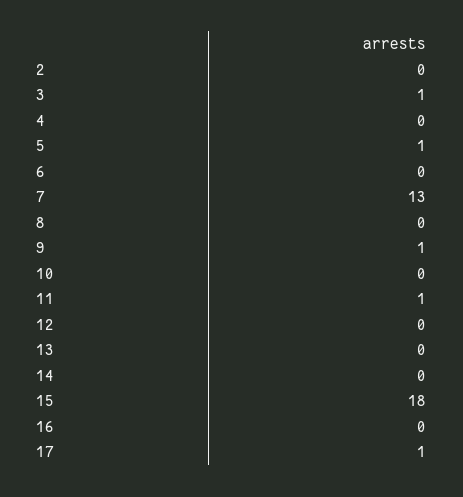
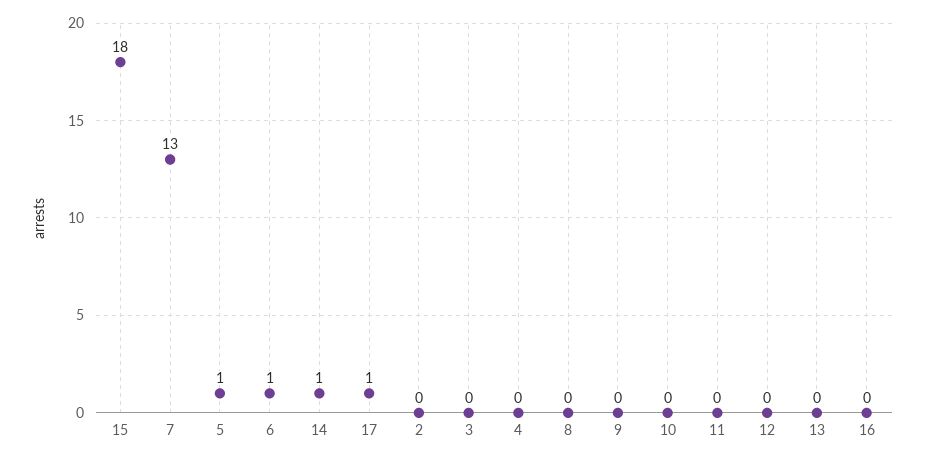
3: 1 -> 0
6: 0 -> 1
9: 1 -> 0
11: 1 -> 0
14: 0 -> 1

